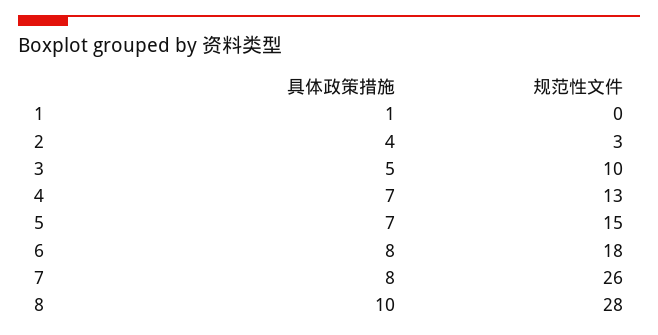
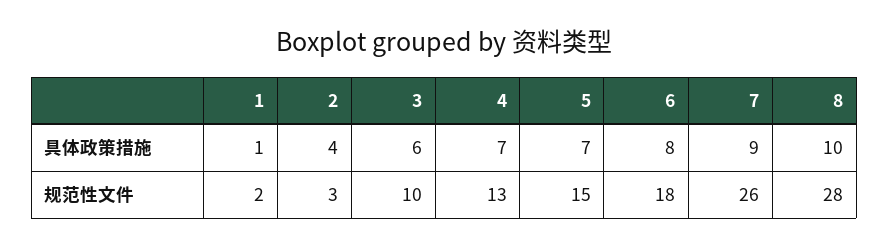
规范性文件, 1: 0 -> 2
具体政策措施, 3: 5 -> 6
具体政策措施, 7: 8 -> 9

